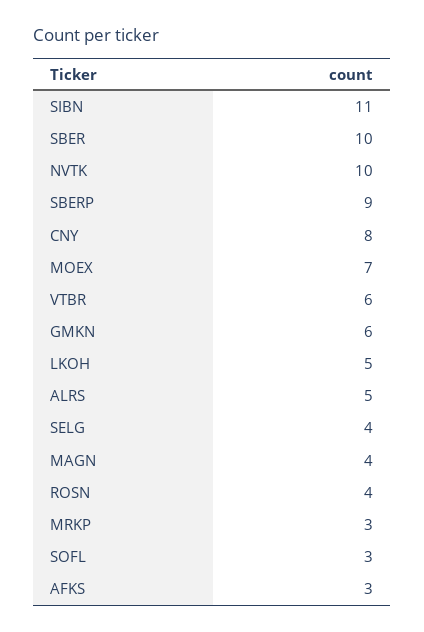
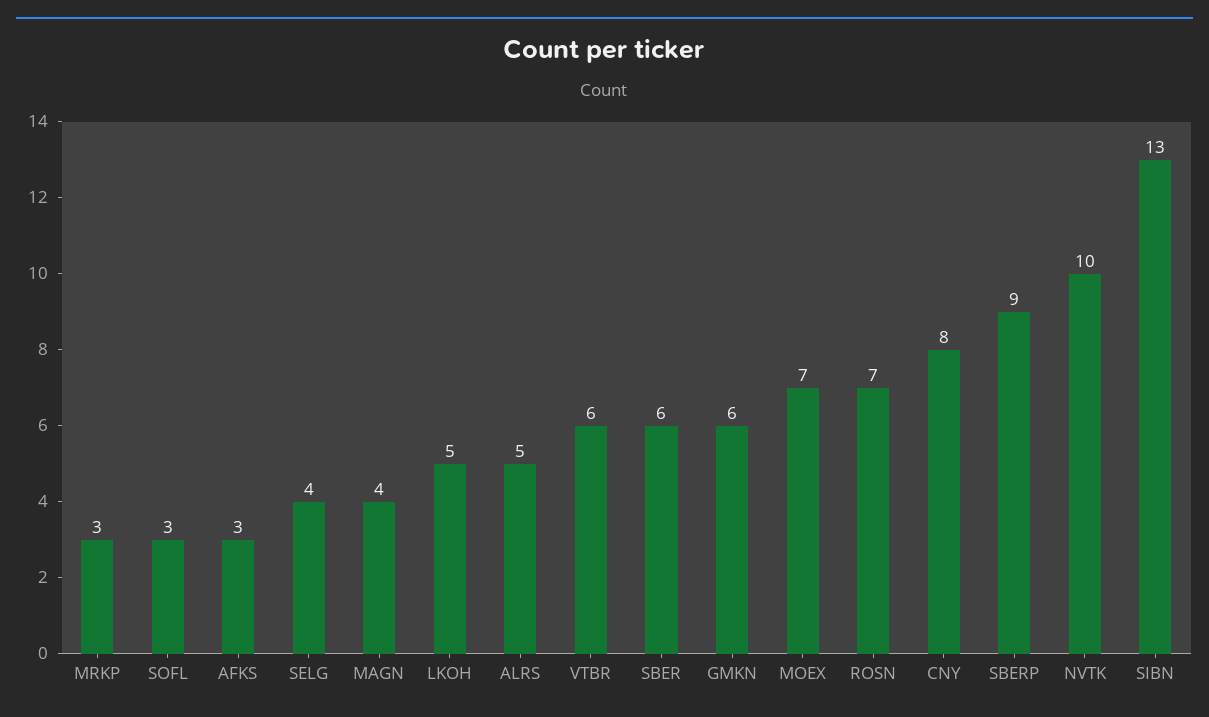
SIBN: 11 -> 13
SBER: 10 -> 6
ROSN: 4 -> 7

